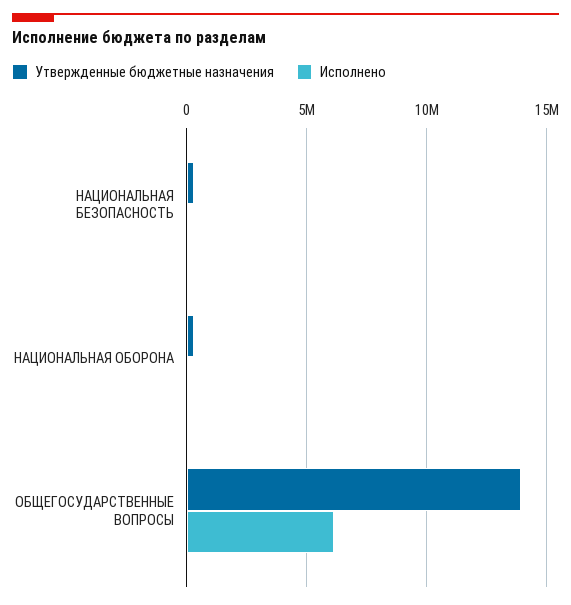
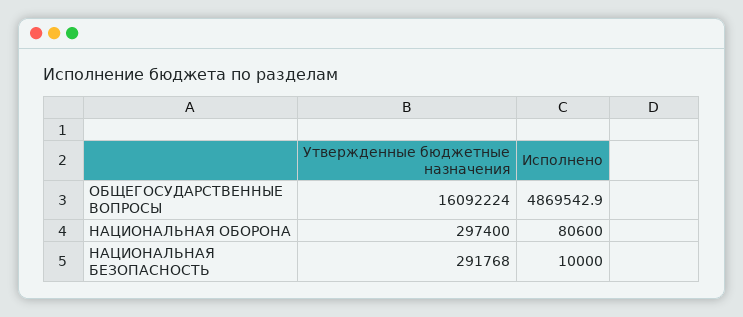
Утвержденные бюджетные назначения, ОБЩЕГОСУДАРСТВЕННЫЕ ВОПРОСЫ: 14000000 -> 16092224
Исполнено, ОБЩЕГОСУДАРСТВЕННЫЕ ВОПРОСЫ: 6000000 -> 4869542.9

